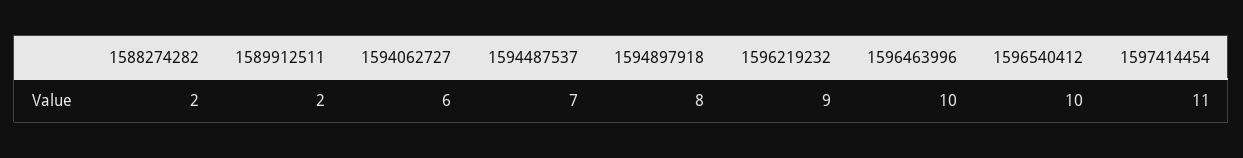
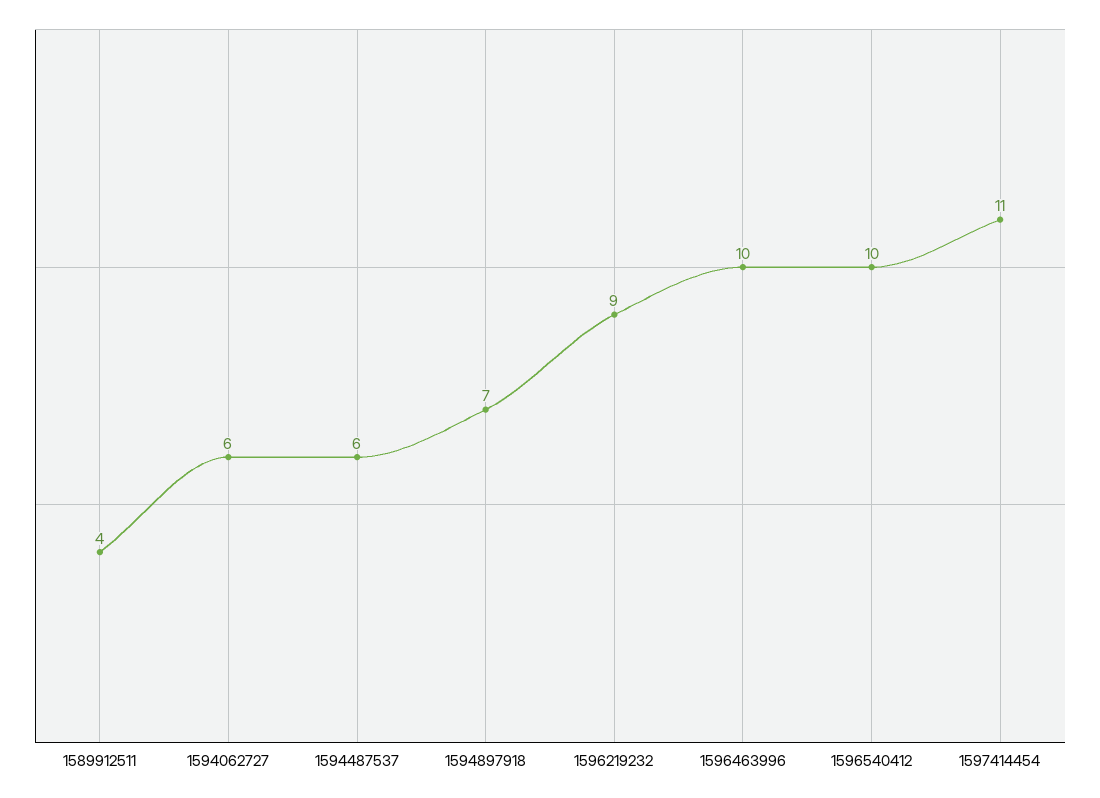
1588274282: 2 -> none
1589912511: 2 -> 4
1594487537: 7 -> 6
1594897918: 8 -> 7

